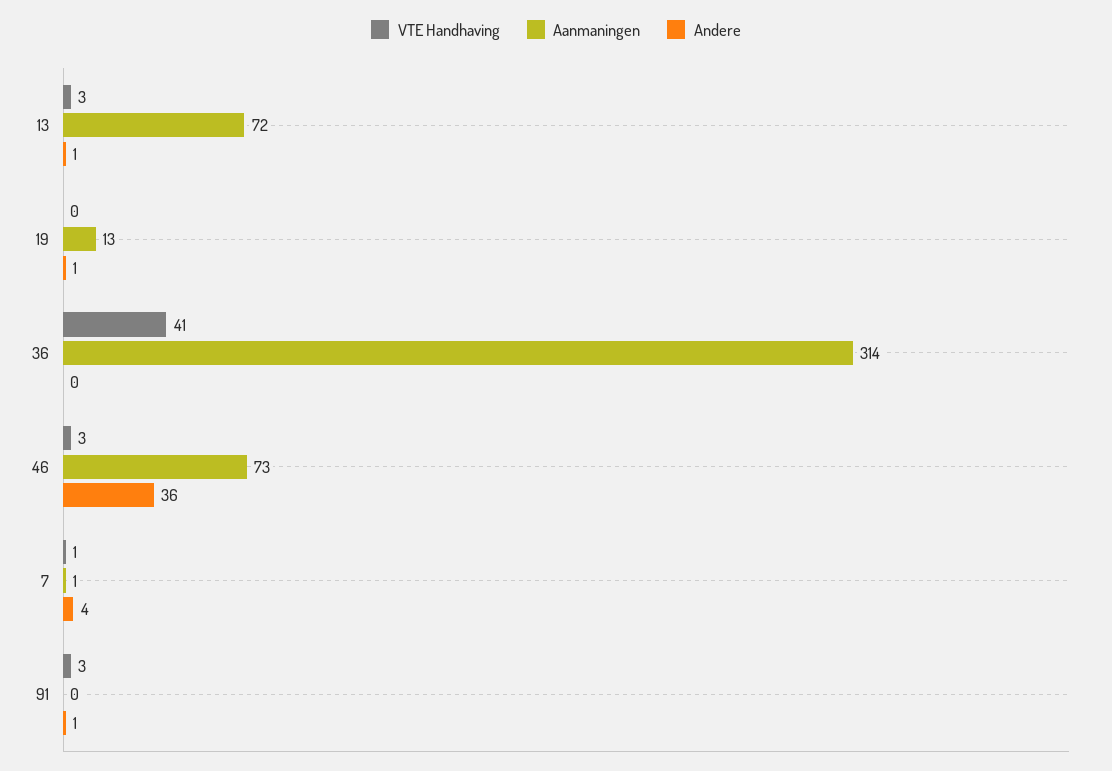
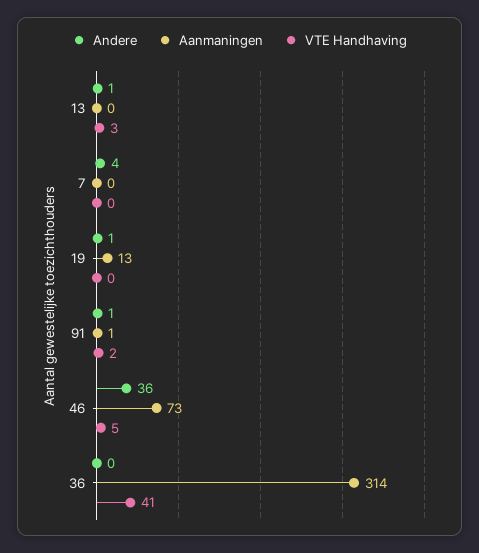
Aanmaningen, 13: 72 -> 0
VTE Handhaving, 46: 3 -> 5
VTE Handhaving, 7: 1 -> 0
Aanmaningen, 7: 1 -> 0
VTE Handhaving, 91: 3 -> 2
Aanmaningen, 91: 0 -> 1

